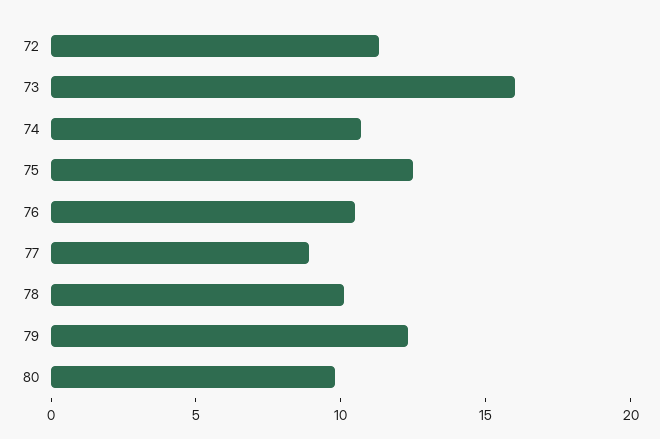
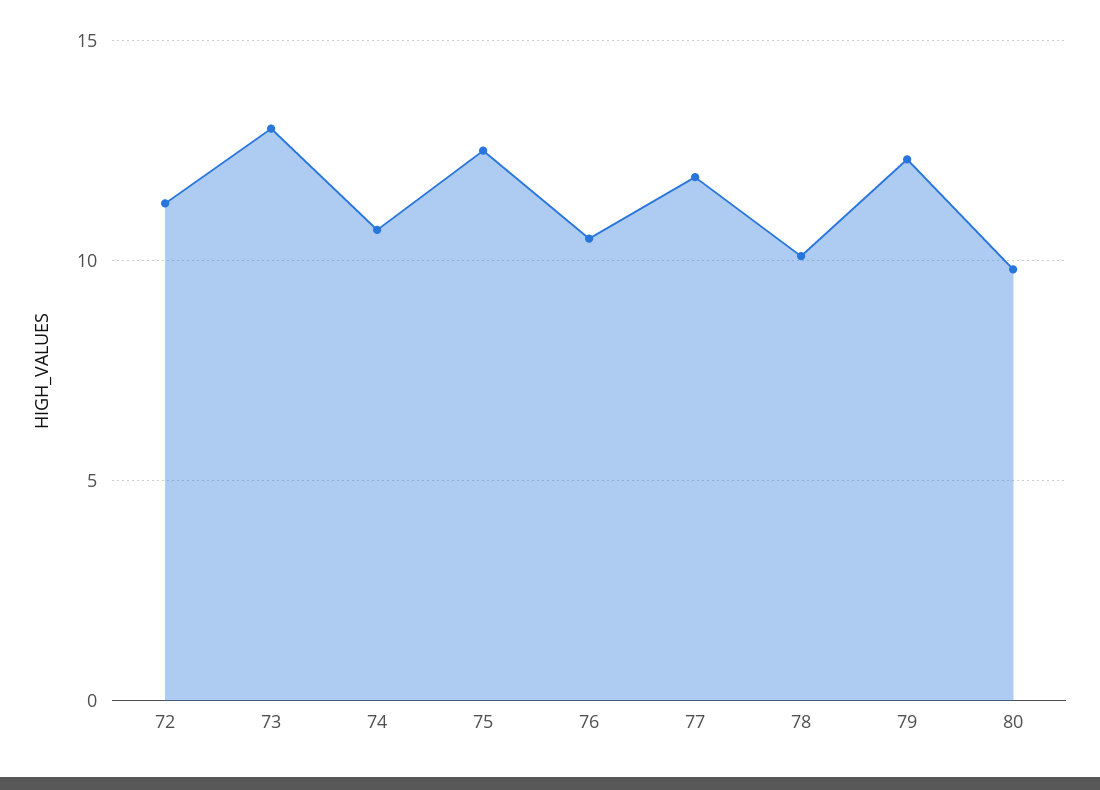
73: 16 -> 13
77: 9 -> 12

